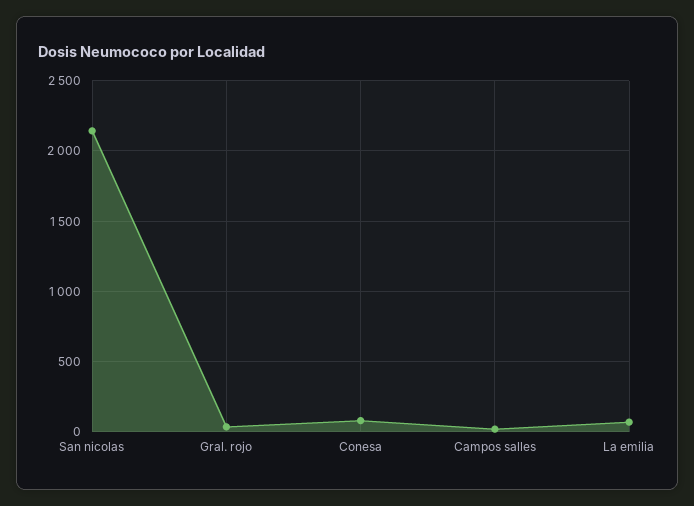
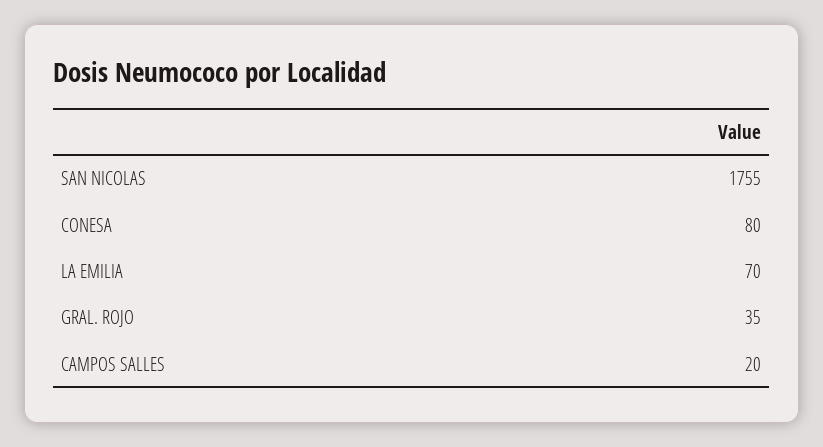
San nicolas: 2150 -> 1755

